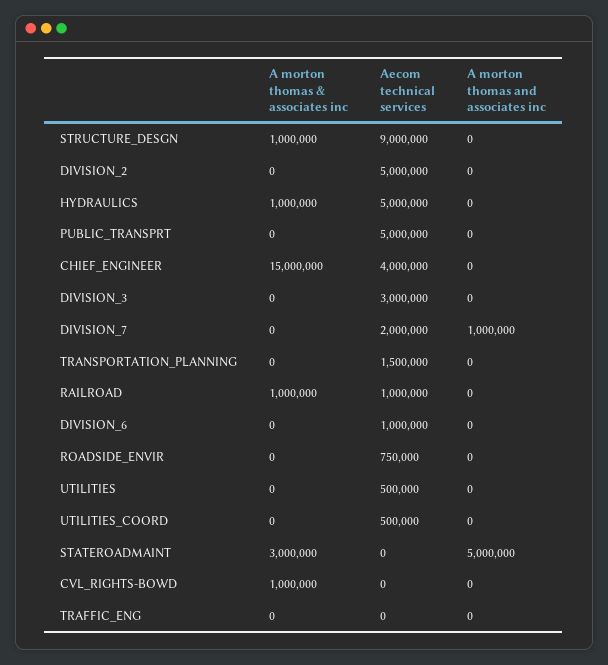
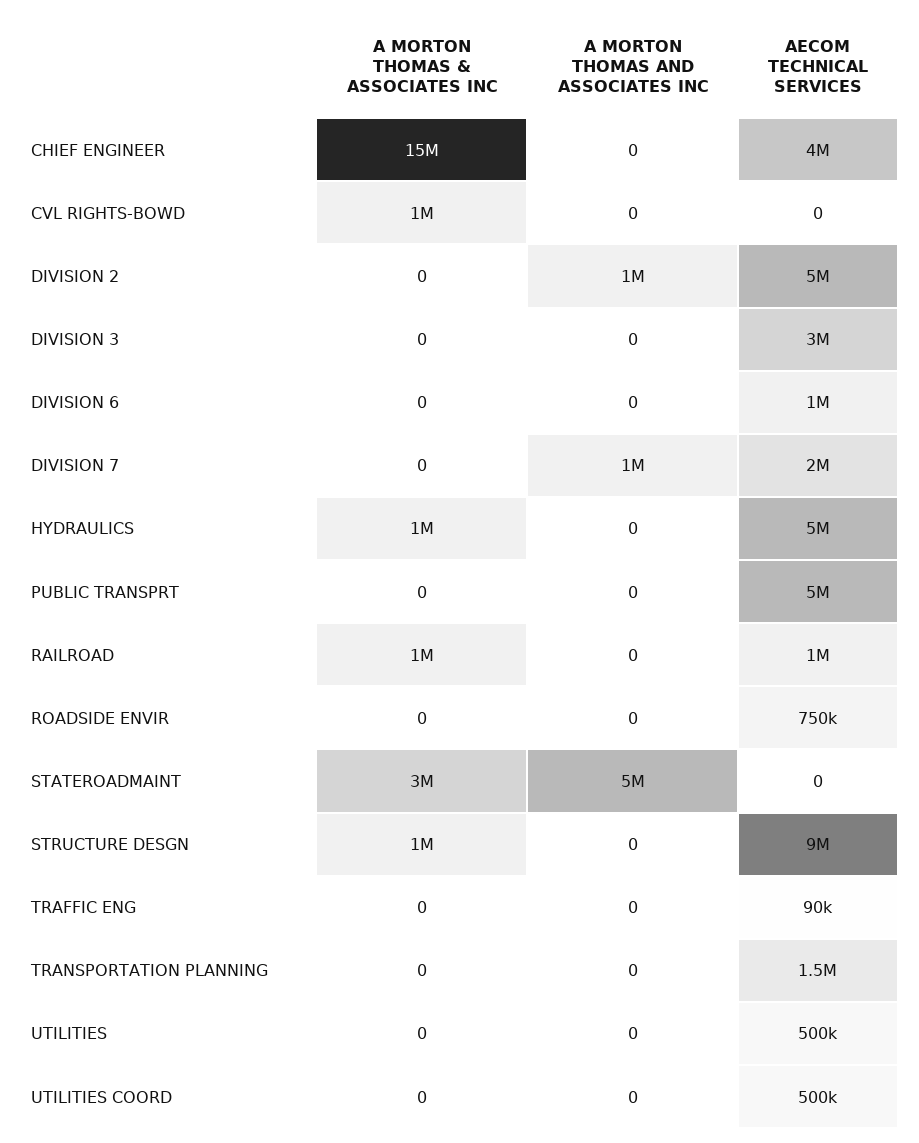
A morton thomas and associates inc, DIVISION_2: 0 -> 1000000
Aecom technical services, TRAFFIC_ENG: 0 -> 90000

